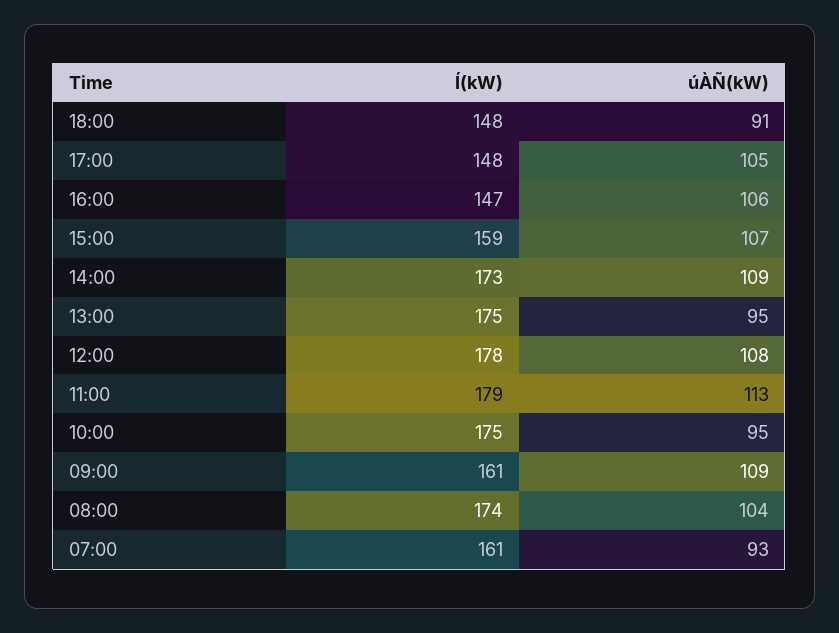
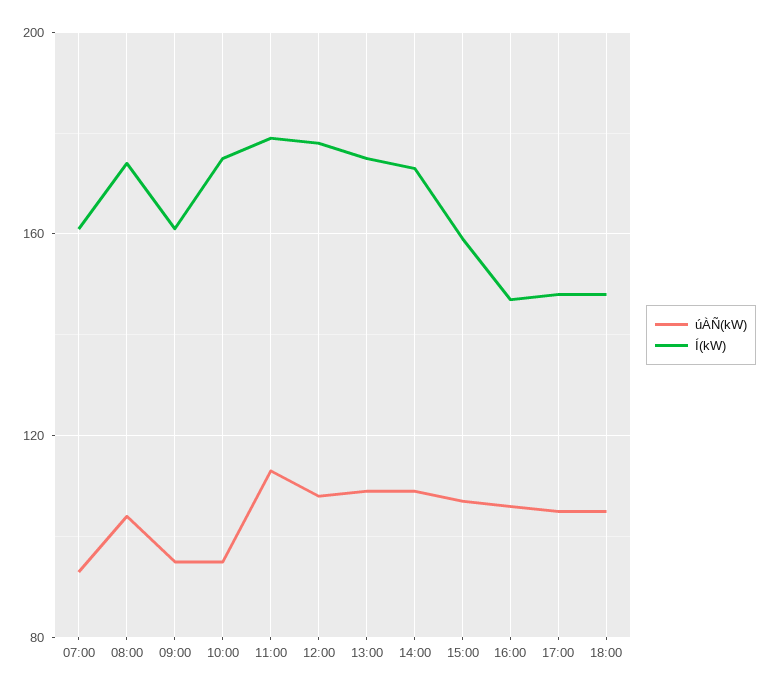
úÀÑ(kW), 18:00: 91 -> 105
úÀÑ(kW), 13:00: 95 -> 110
úÀÑ(kW), 09:00: 109 -> 95

